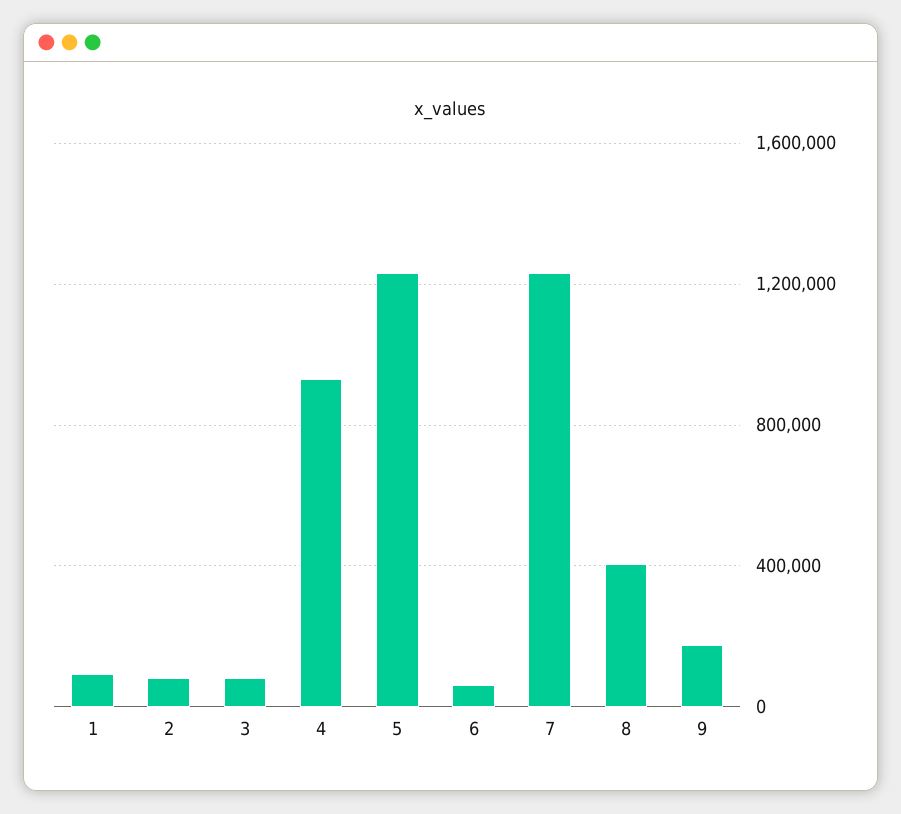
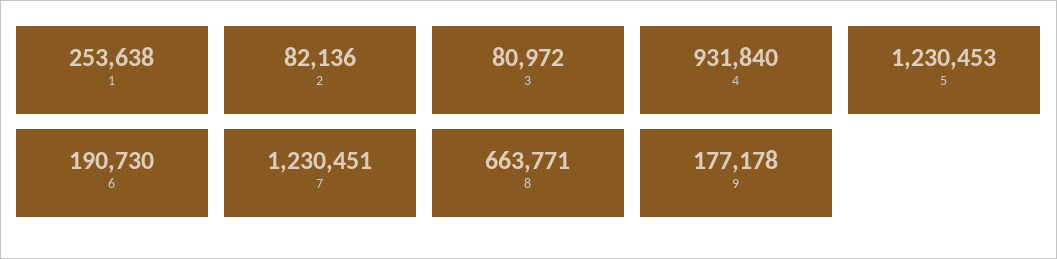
1: 100000 -> 253638
6: 50000 -> 190730
8: 400000 -> 663771

